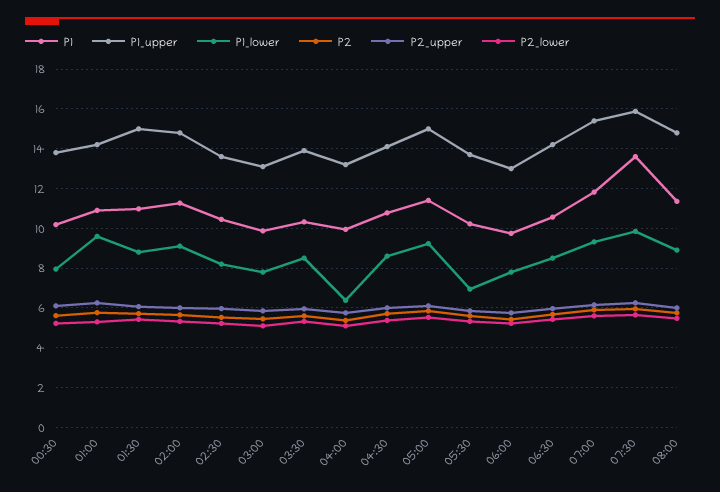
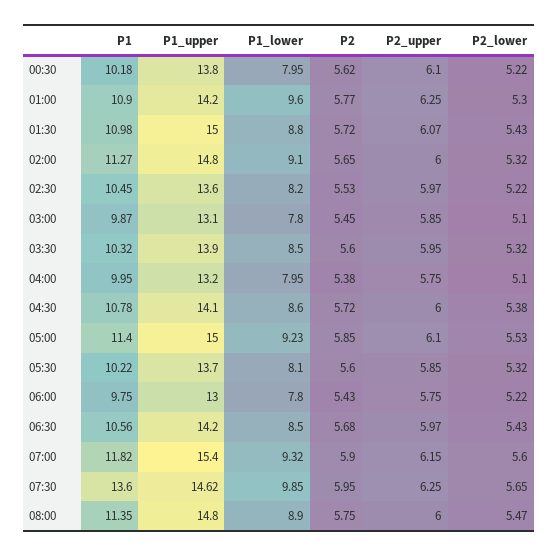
P1_lower, 04:00: 6.5 -> 7.95
P1_lower, 05:30: 7 -> 8.1
P1_upper, 07:30: 16 -> 14.62

